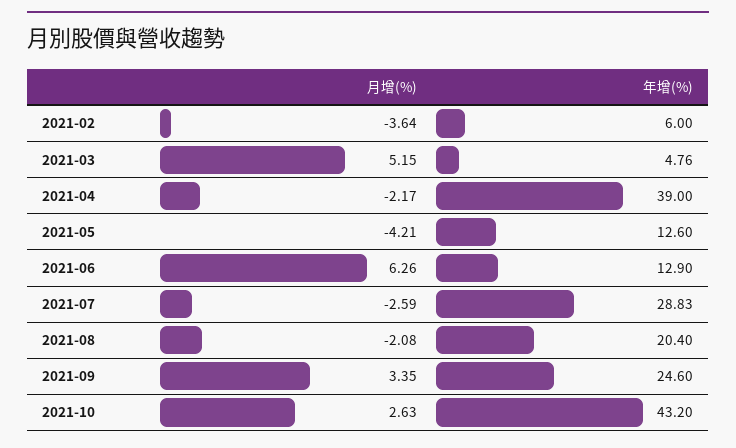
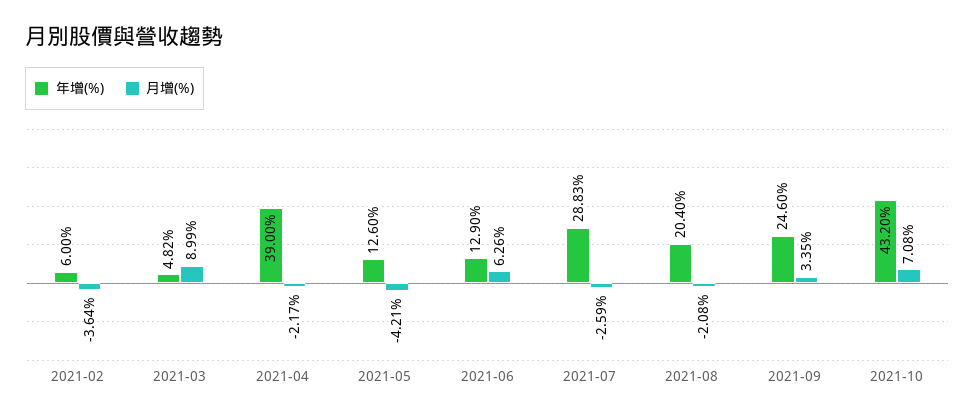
月增(%), 2021-03: 5.15 -> 8.99
年增(%), 2021-03: 4.76 -> 4.82
月增(%), 2021-10: 2.63 -> 7.08

